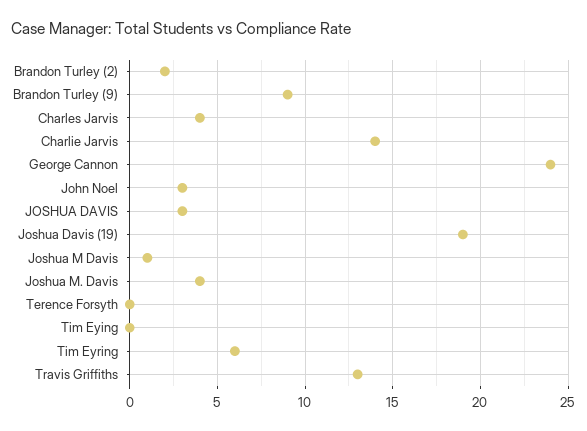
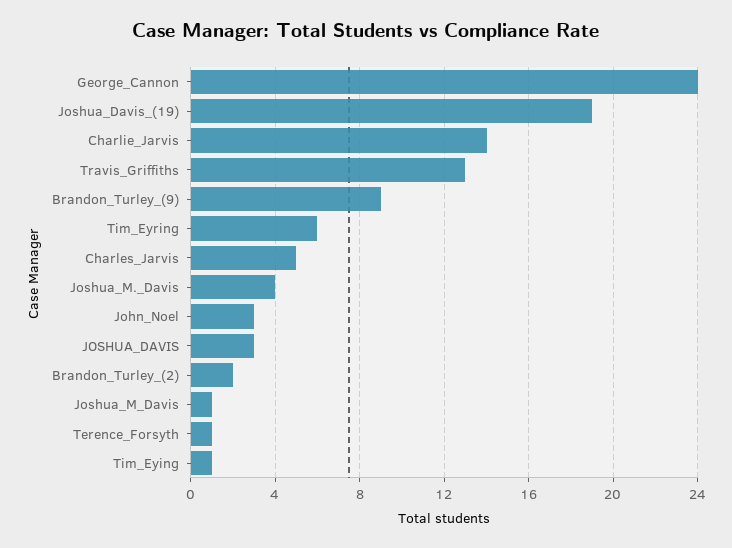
Charles Jarvis: 4 -> 5
Terence Forsyth: 0 -> 1
Tim Eying: 0 -> 1

